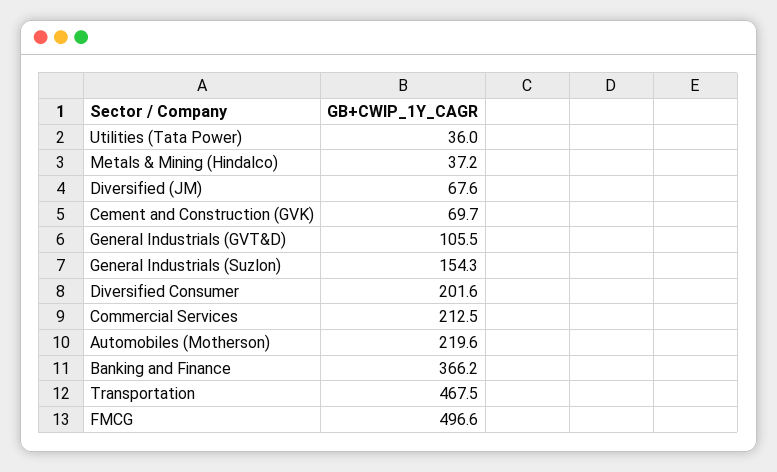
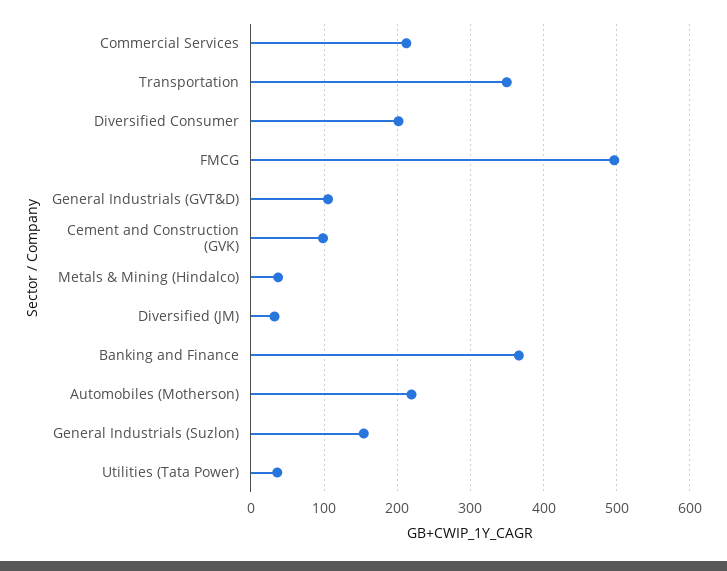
Diversified (JM): 67.6 -> 30
Cement and Construction (GVK): 69.7 -> 100
Transportation: 467.5 -> 350

